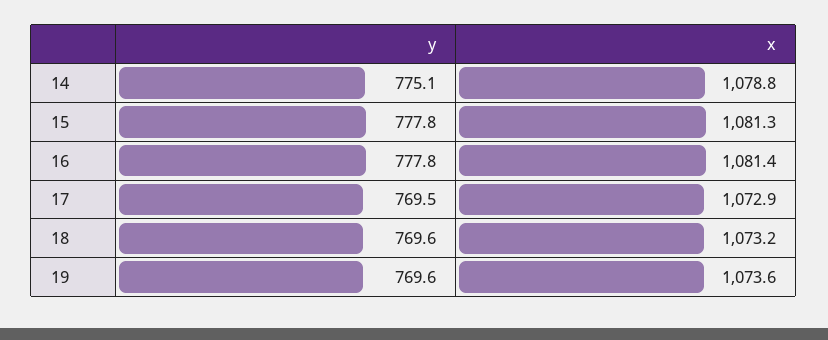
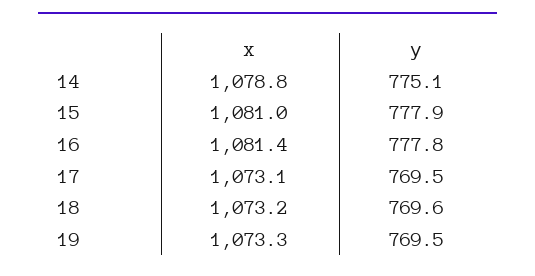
y, 15: 777.8 -> 777.9
x, 15: 1081.3 -> 1081
x, 17: 1072.9 -> 1073.1
y, 19: 769.6 -> 769.5
x, 19: 1073.6 -> 1073.3

